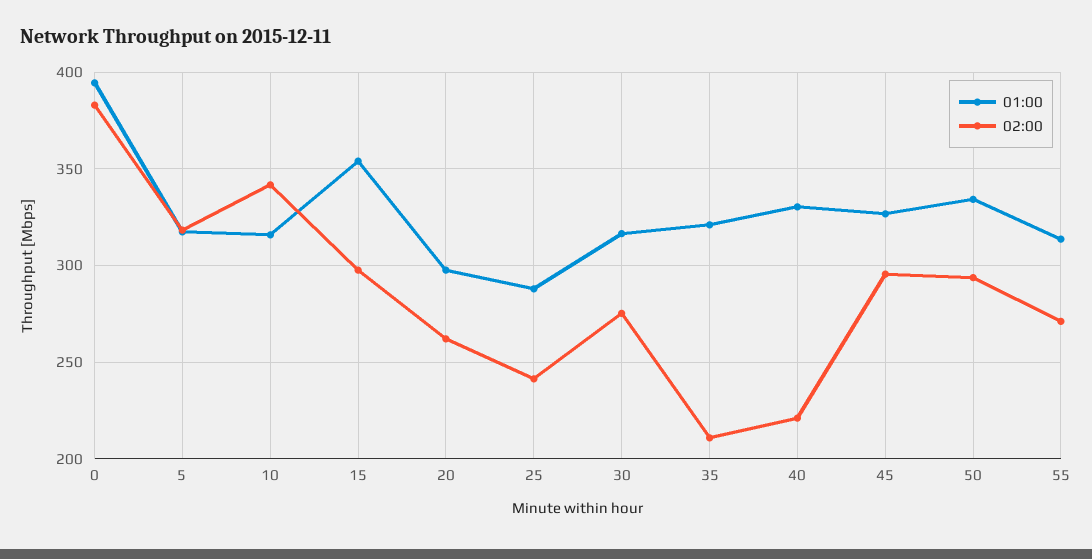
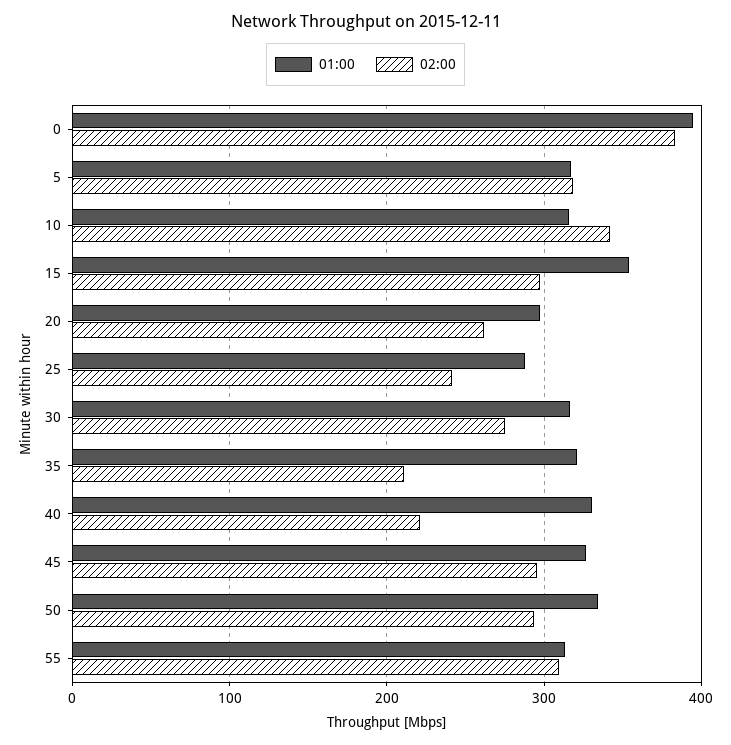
02:00, 55: 270 -> 310

